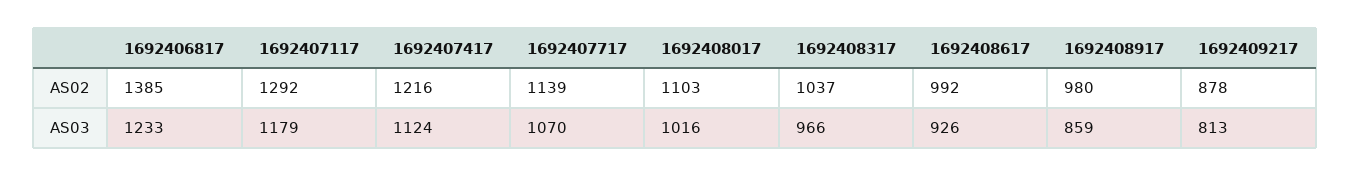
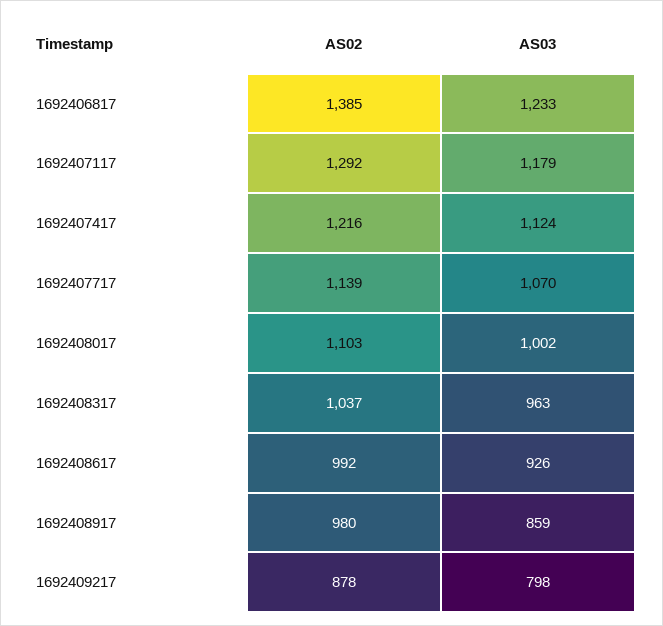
1692408017, AS03: 1016 -> 1002
1692408317, AS03: 966 -> 963
1692409217, AS03: 813 -> 798

